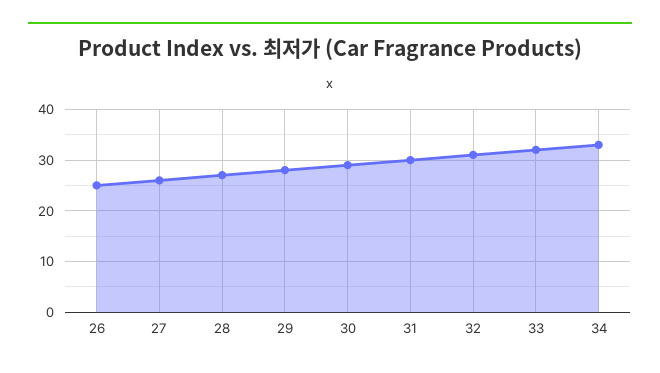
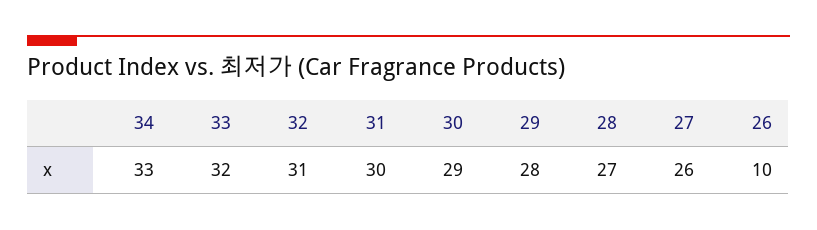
26: 25 -> 10

